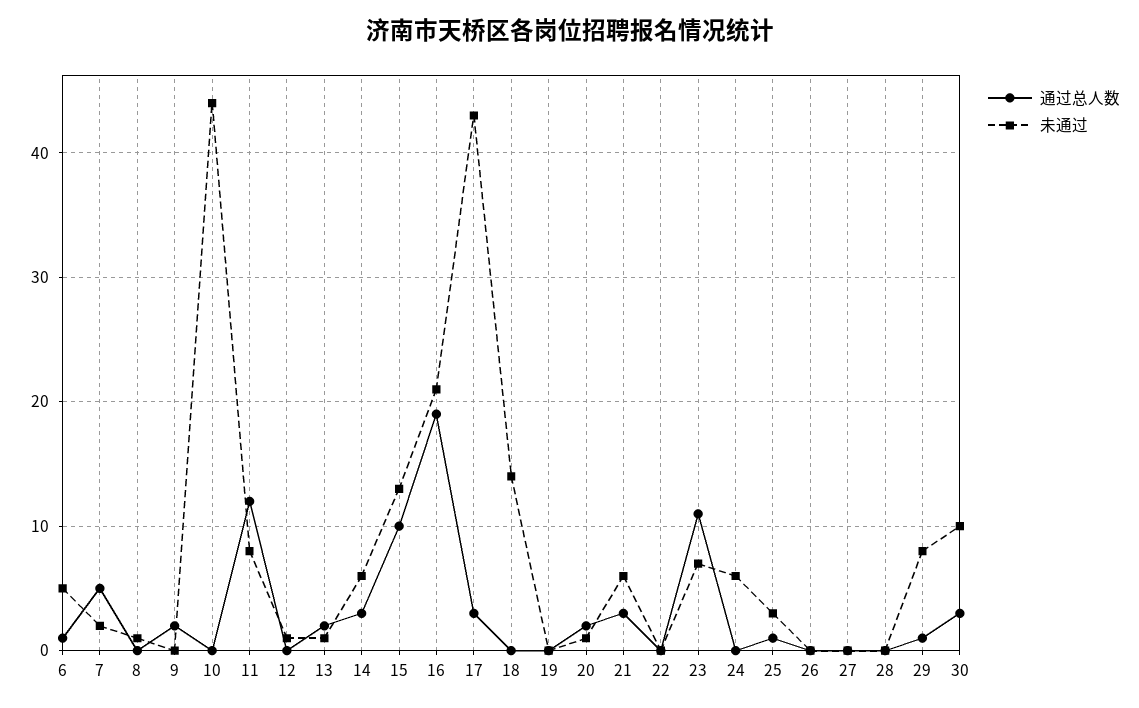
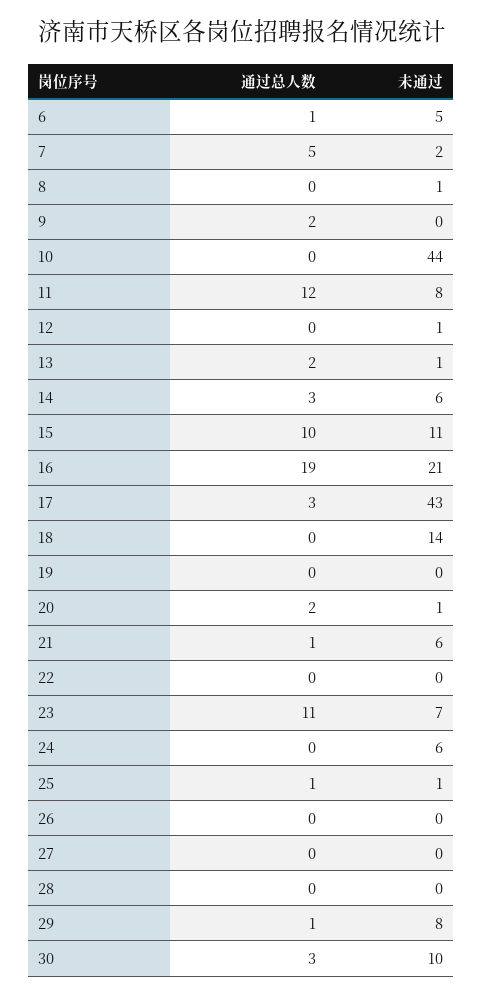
未通过, 15: 13 -> 11
通过总人数, 21: 3 -> 1
未通过, 25: 3 -> 1

